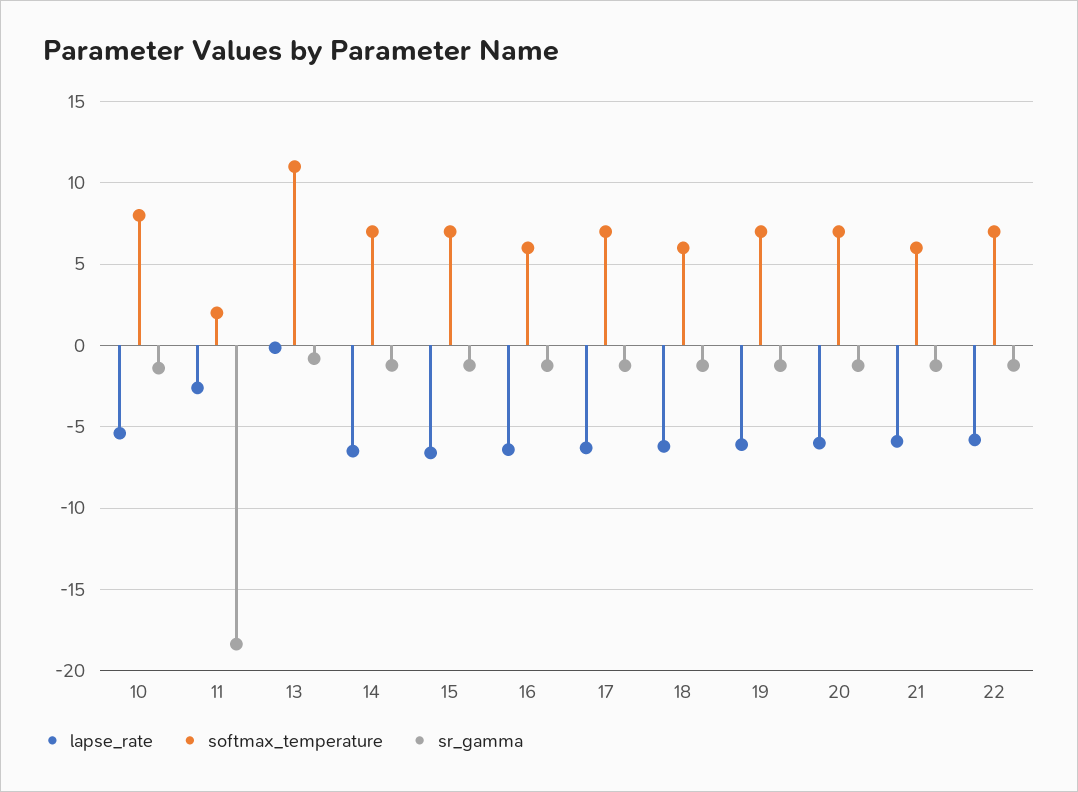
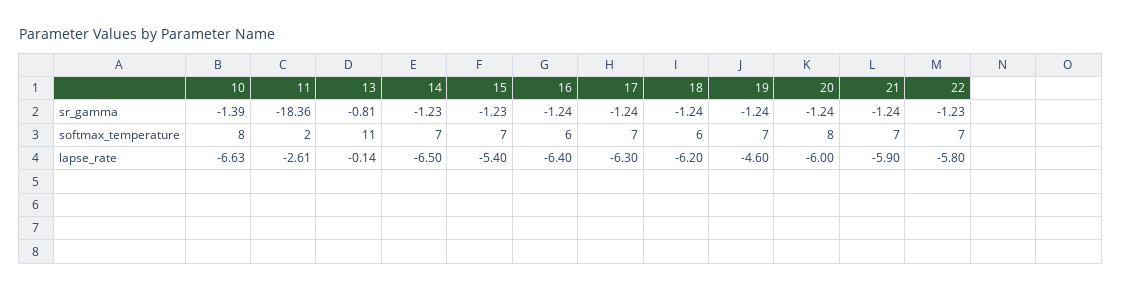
lapse_rate, 10: -5.5 -> -6.63
lapse_rate, 15: -6.5 -> -5.4
lapse_rate, 19: -6 -> -4.6
softmax_temperature, 20: 7 -> 8
softmax_temperature, 21: 6 -> 7

